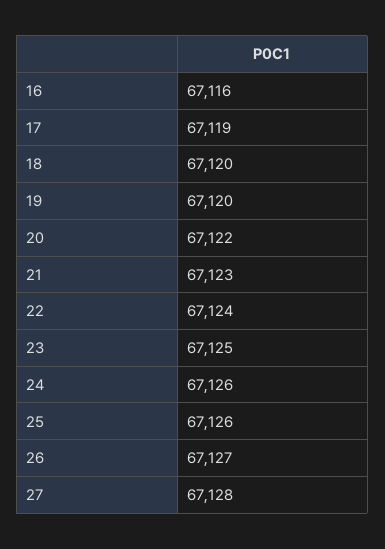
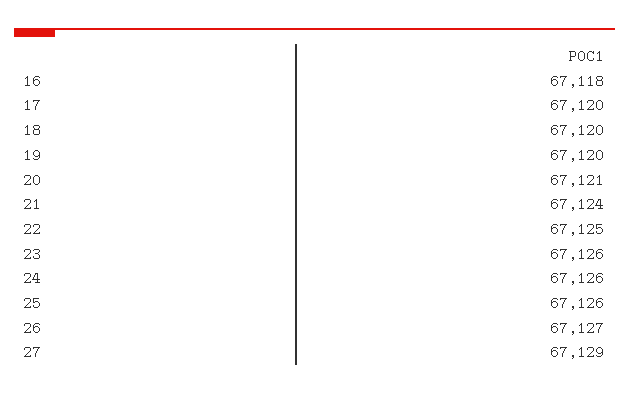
16: 67116 -> 67118
17: 67119 -> 67120
20: 67122 -> 67121
21: 67123 -> 67124
22: 67124 -> 67125
23: 67125 -> 67126
27: 67128 -> 67129

